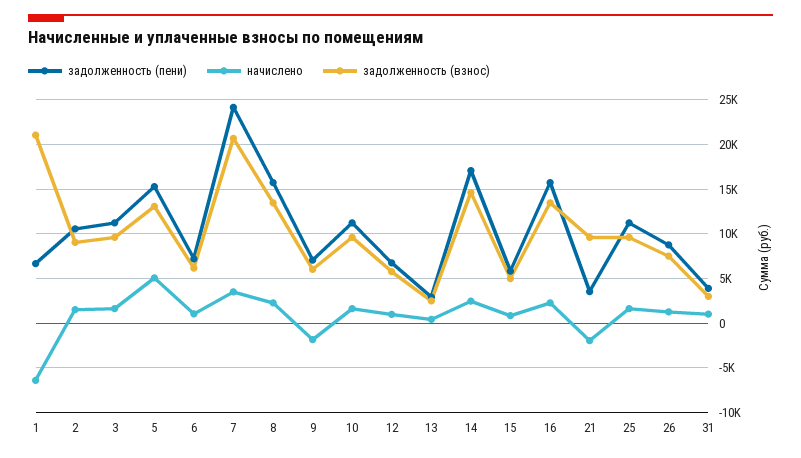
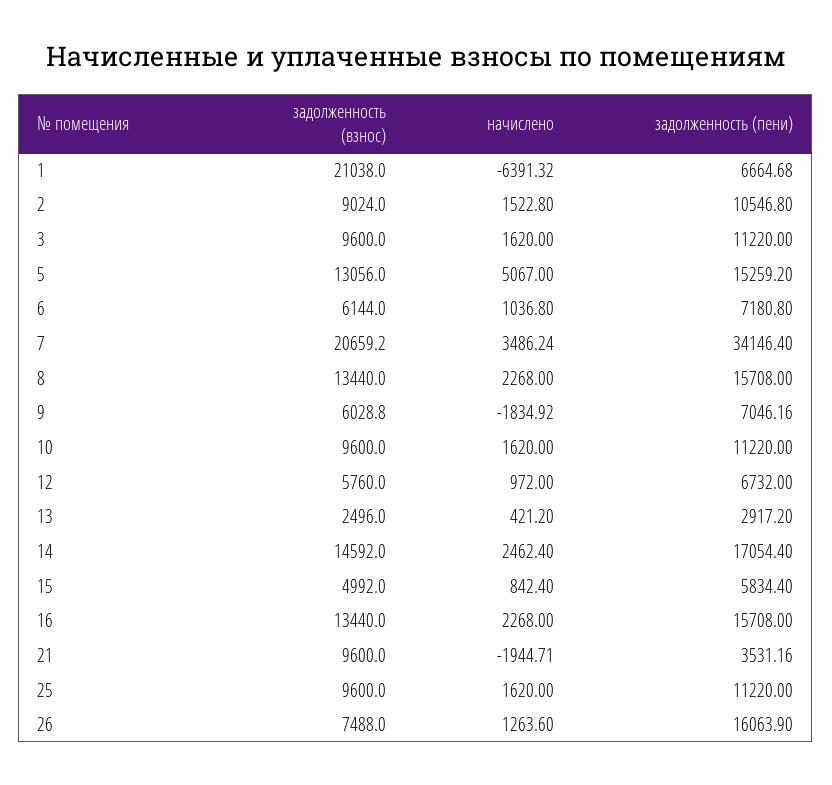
задолженность (пени), 7: 24000 -> 34146.4
задолженность (пени), 26: 9000 -> 16063.9
задолженность (пени), 31: 4000 -> none
начислено, 31: 1000 -> none
задолженность (взнос), 31: 3000 -> none

